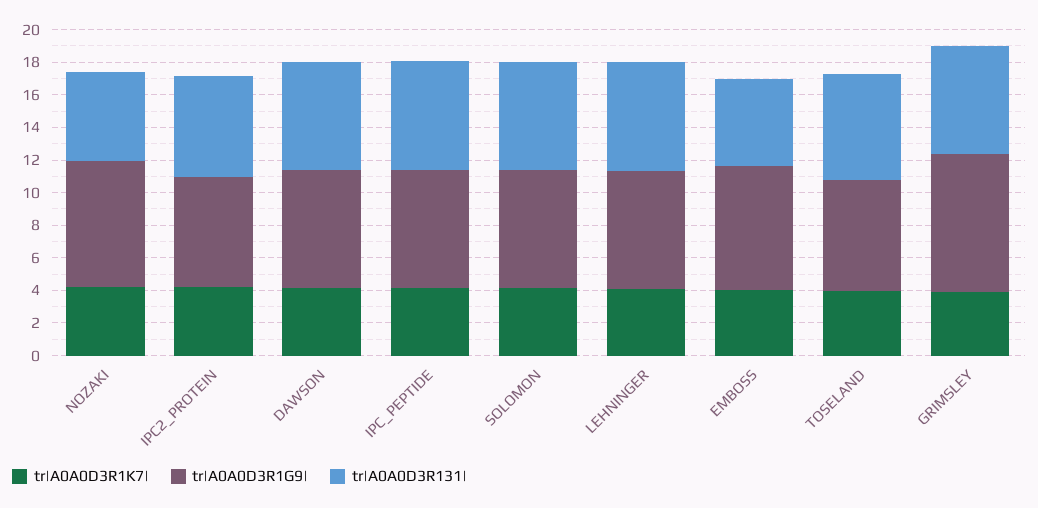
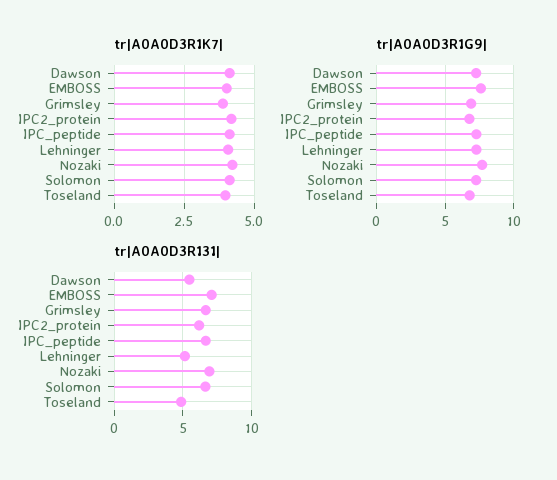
tr|A0A0D3R131|, NOZAKI: 5.5 -> 7
tr|A0A0D3R131|, DAWSON: 6.5 -> 5.5
tr|A0A0D3R131|, LEHNINGER: 6.5 -> 5
tr|A0A0D3R131|, EMBOSS: 5.5 -> 7
tr|A0A0D3R131|, TOSELAND: 6.5 -> 5
tr|A0A0D3R1G9|, GRIMSLEY: 8.5 -> 7

